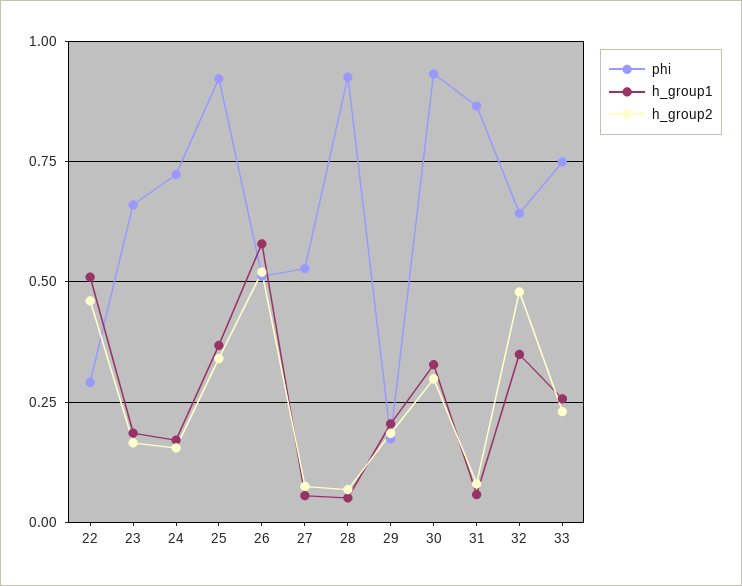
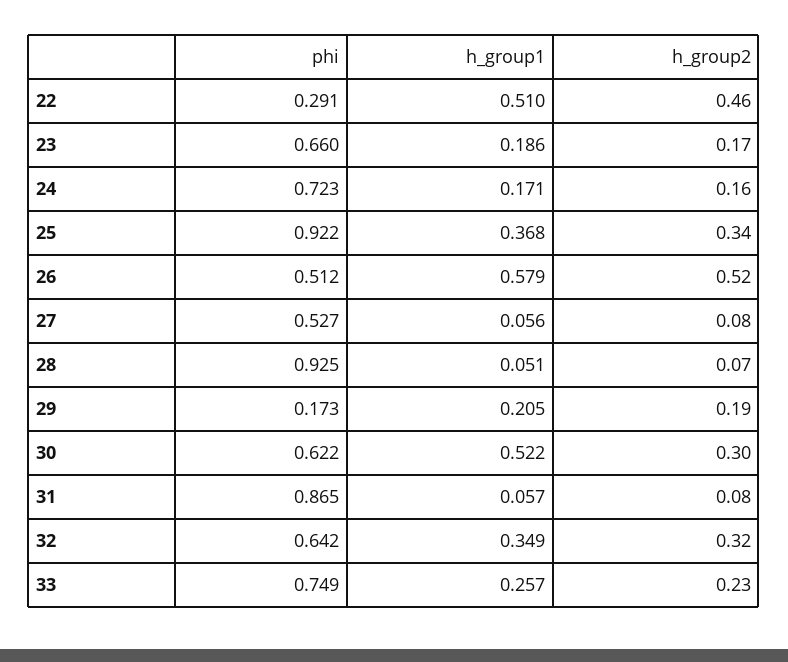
phi, 30: 0.925 -> 0.622
h_group1, 30: 0.325 -> 0.522
h_group2, 32: 0.475 -> 0.32

